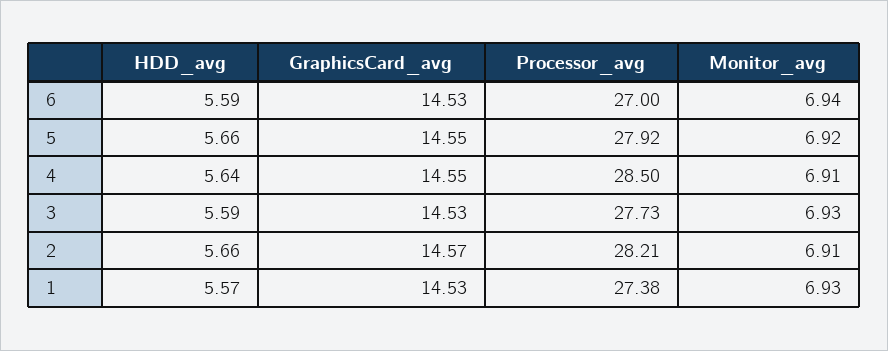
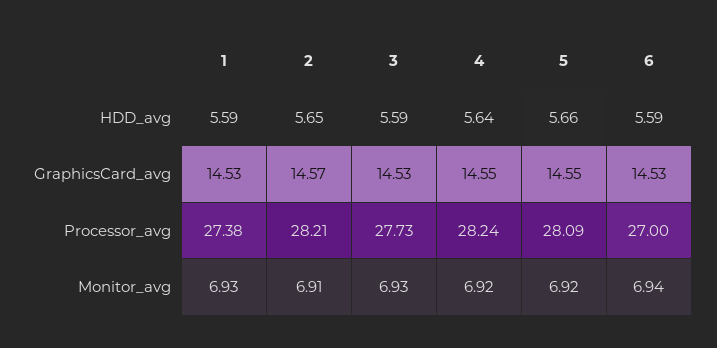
Processor_avg, 5: 27.92 -> 28.09
Processor_avg, 4: 28.5 -> 28.24
Monitor_avg, 4: 6.91 -> 6.92
HDD_avg, 2: 5.66 -> 5.65
HDD_avg, 1: 5.57 -> 5.59

